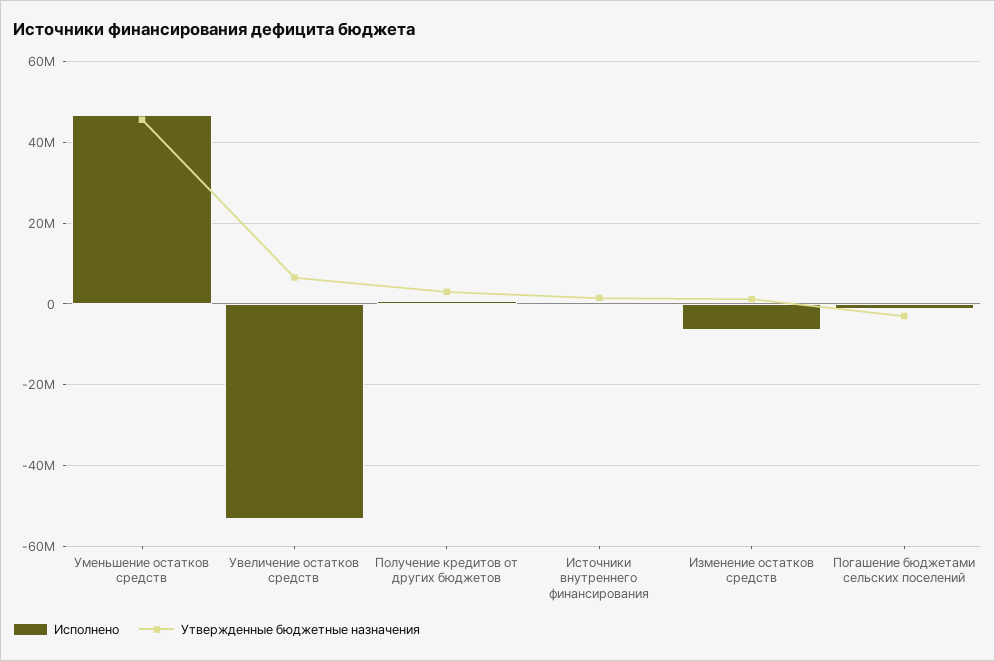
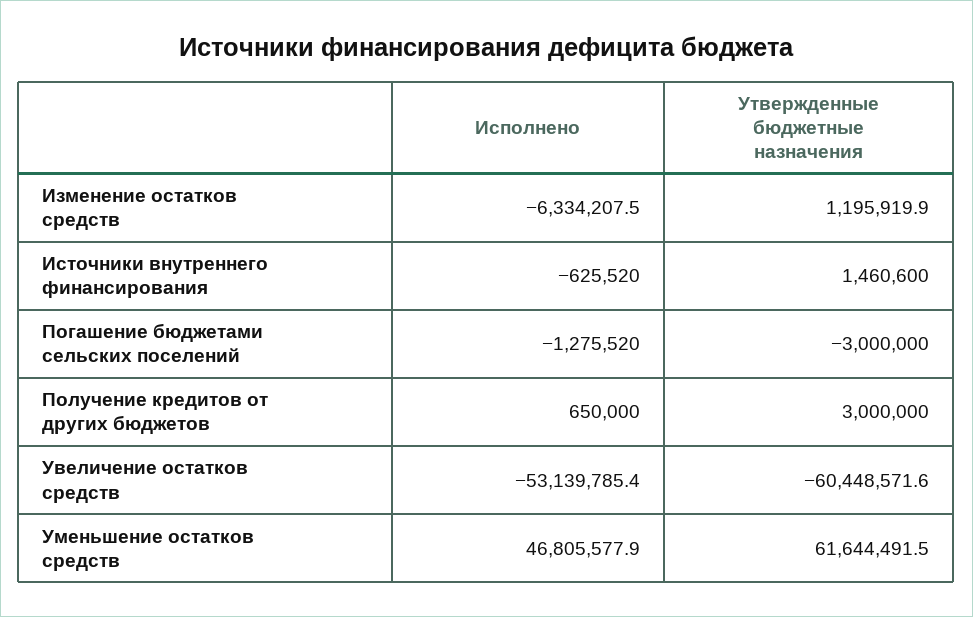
Утвержденные бюджетные назначения, Уменьшение остатков средств: 46000000 -> 61644491.5
Утвержденные бюджетные назначения, Увеличение остатков средств: 6000000 -> -60448571.6

